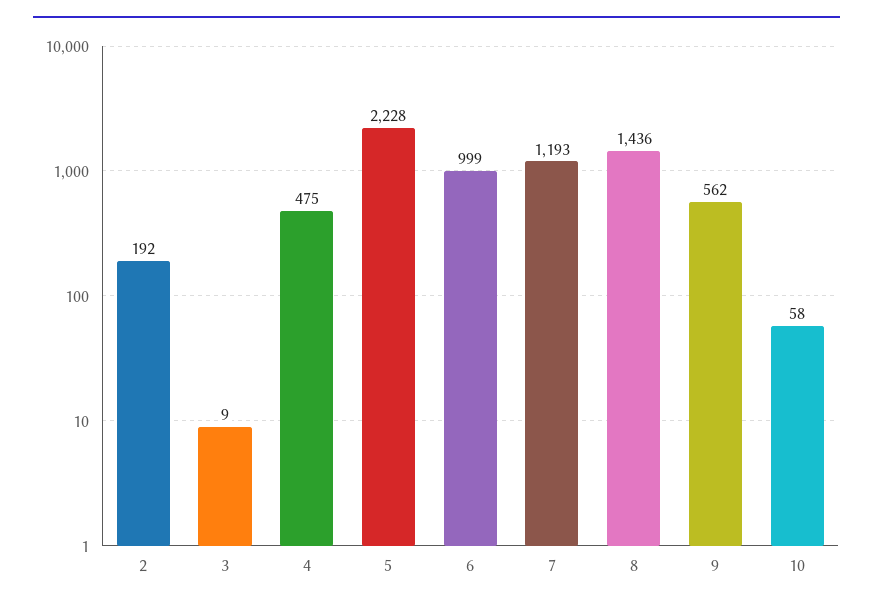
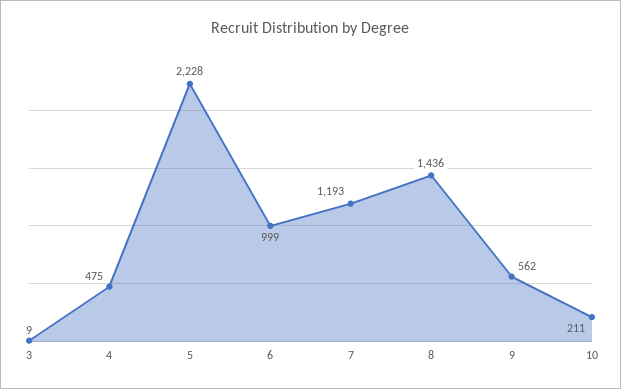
2: 192 -> none
10: 58 -> 211

